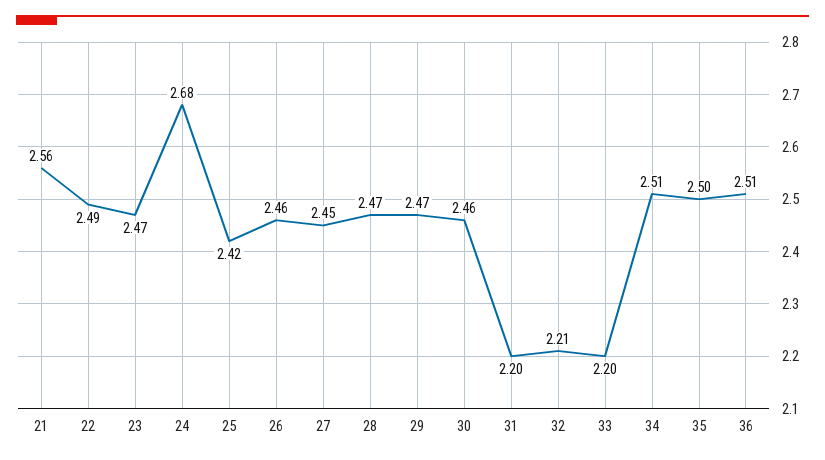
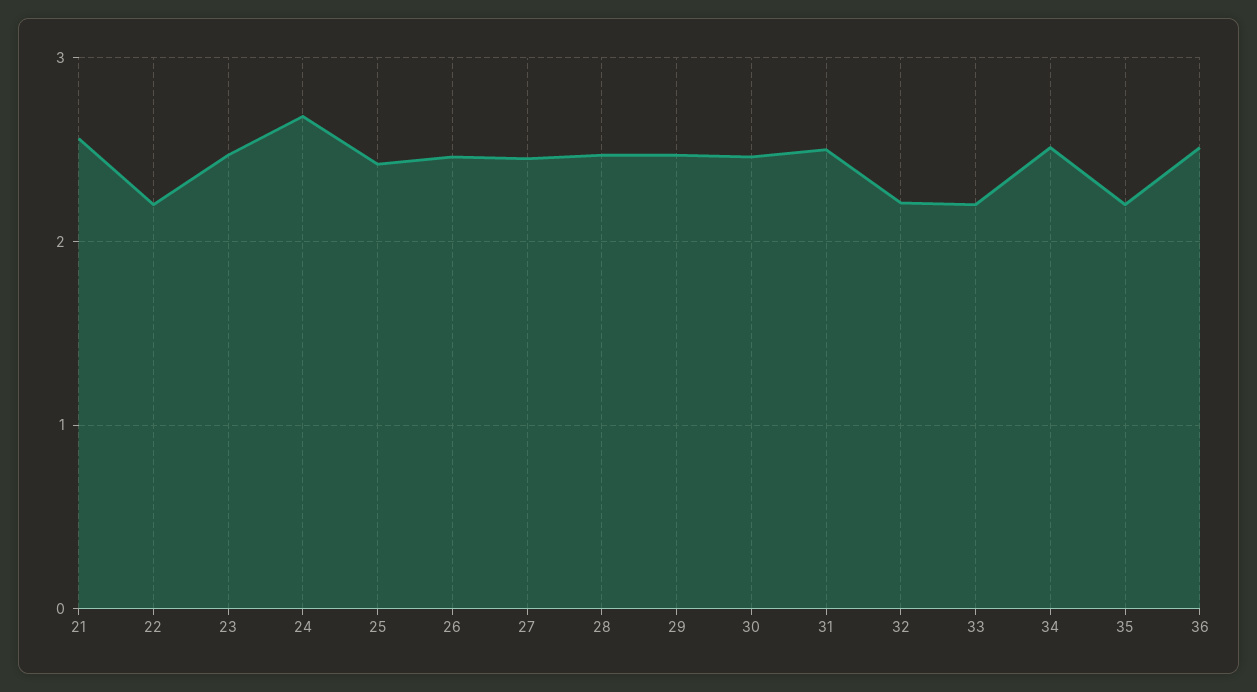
22: 2.49 -> 2.2
31: 2.2 -> 2.5
35: 2.5 -> 2.2

